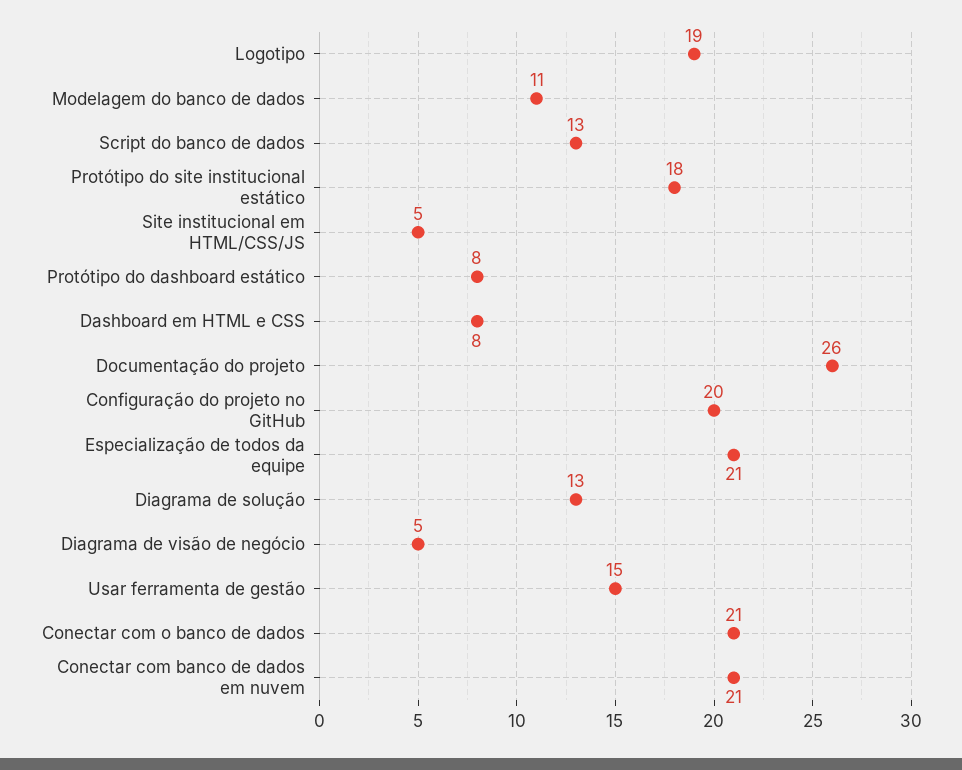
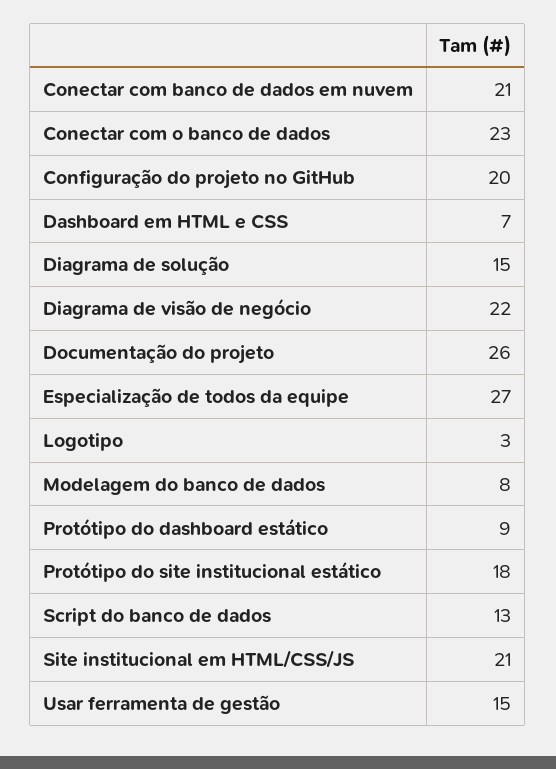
Logotipo: 19 -> 3
Modelagem do banco de dados: 11 -> 8
Site institucional em HTML/CSS/JS: 5 -> 21
Protótipo do dashboard estático: 8 -> 9
Dashboard em HTML e CSS: 8 -> 7
Especialização de todos da equipe: 21 -> 27
Diagrama de solução: 13 -> 15
Diagrama de visão de negócio: 5 -> 22
Conectar com o banco de dados: 21 -> 23

